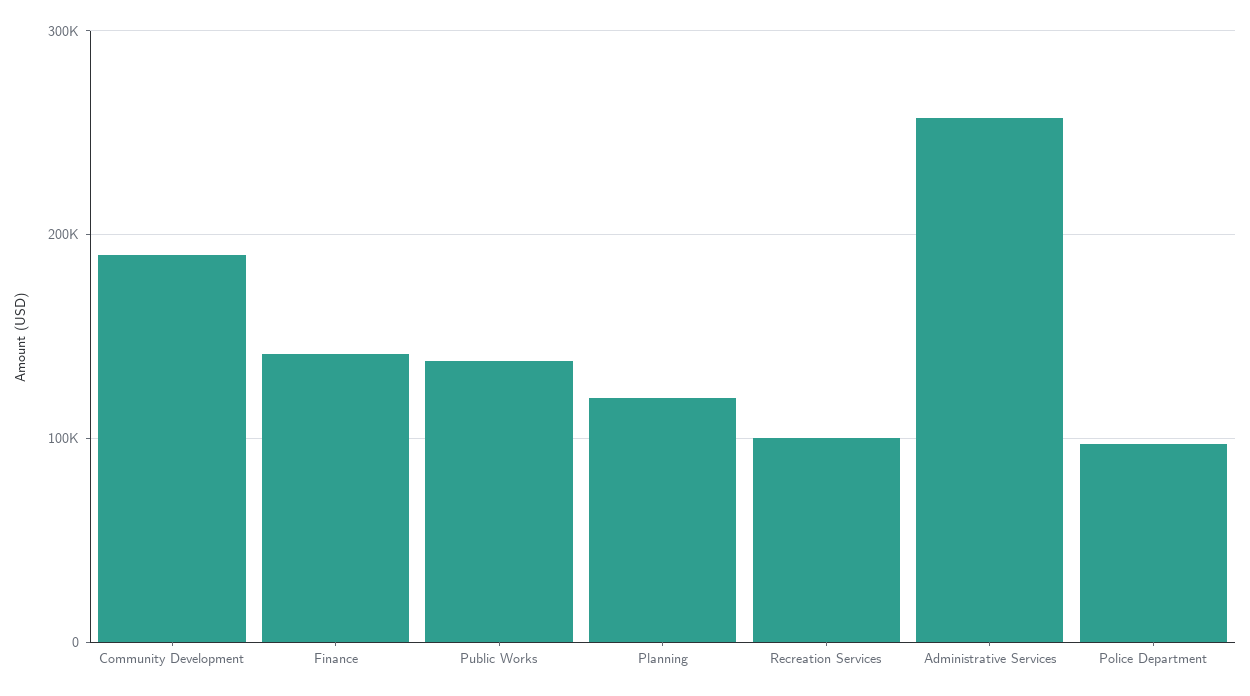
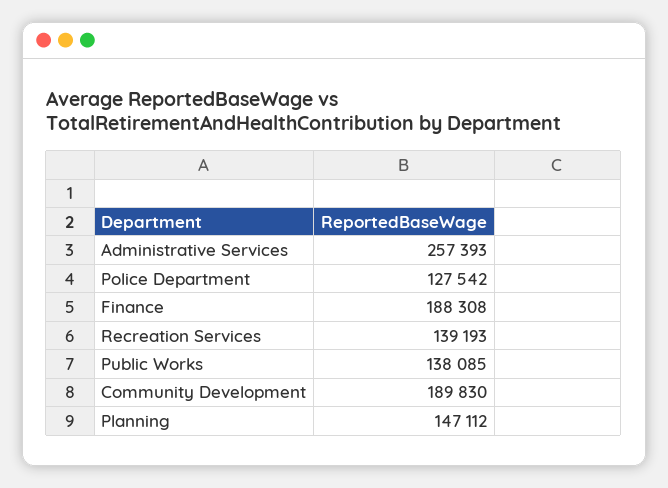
Finance: 140000 -> 188308
Planning: 120000 -> 147112
Recreation Services: 100000 -> 139193
Police Department: 100000 -> 127542

